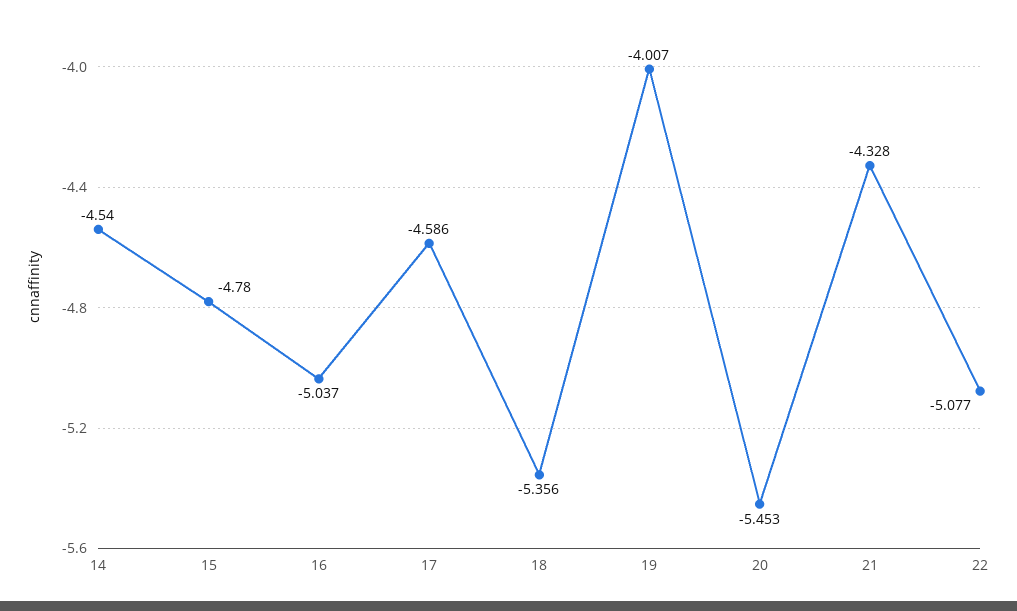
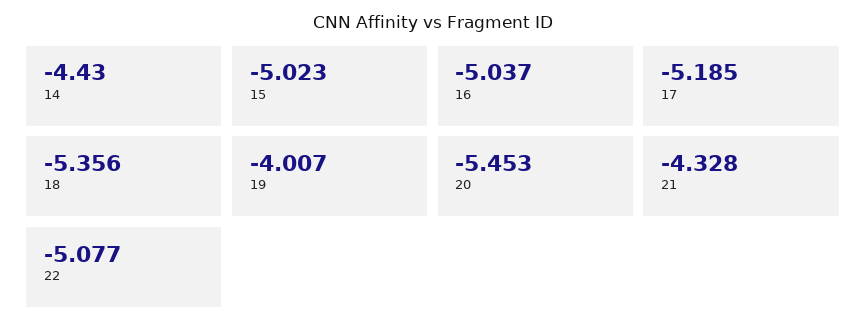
14: -4.54 -> -4.43
15: -4.78 -> -5.023
17: -4.586 -> -5.185

